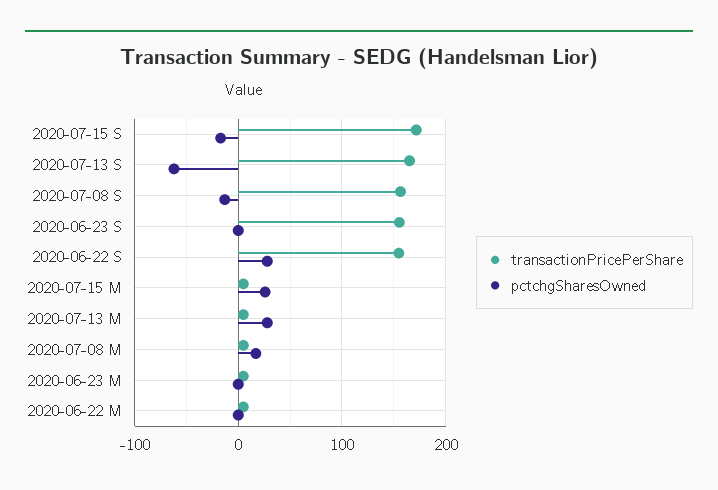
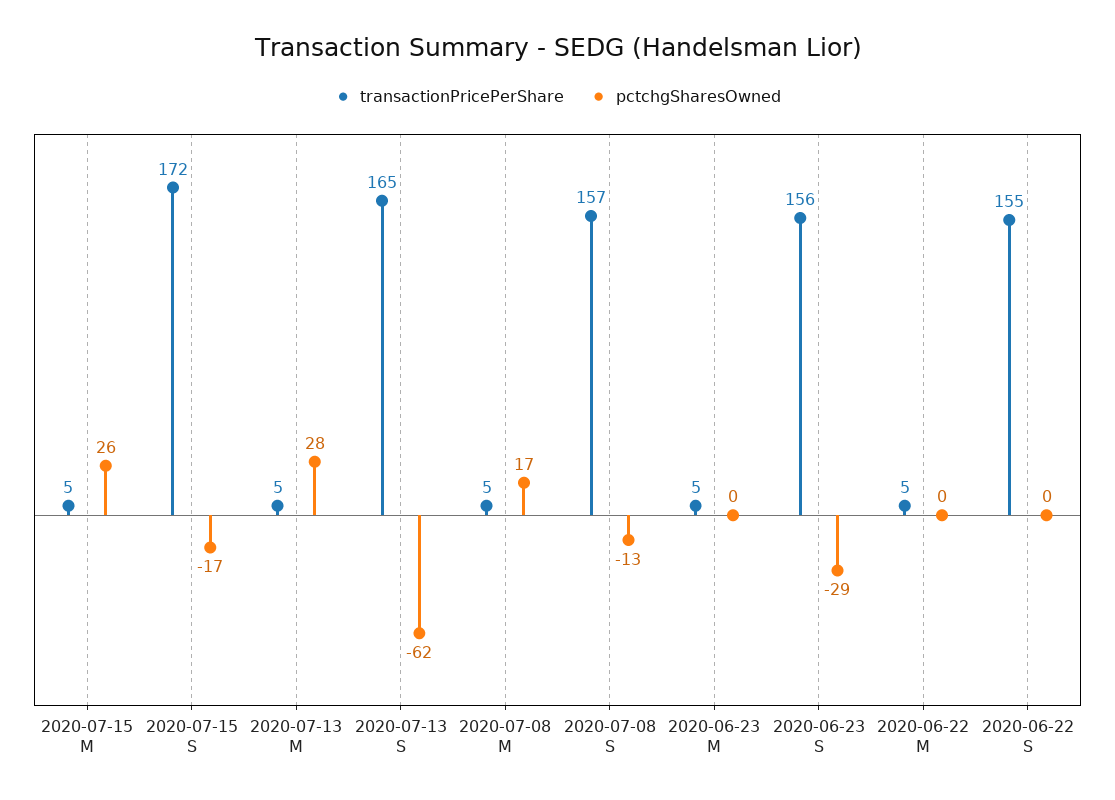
pctchgSharesOwned, 2020-06-23 S: 0 -> -29
pctchgSharesOwned, 2020-06-22 S: 30 -> 0

